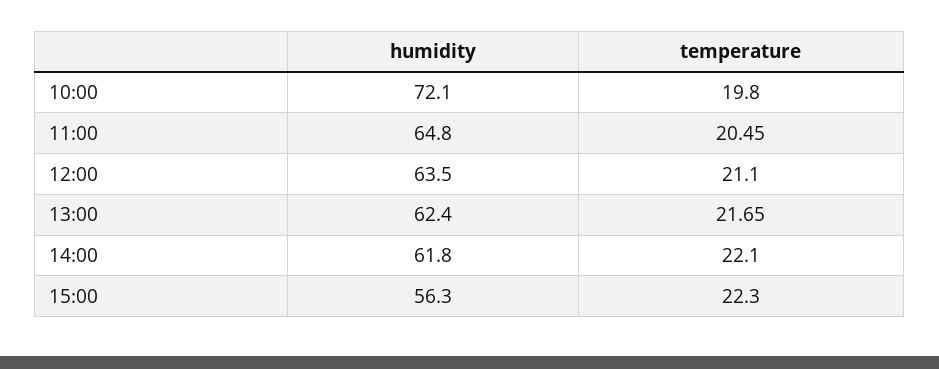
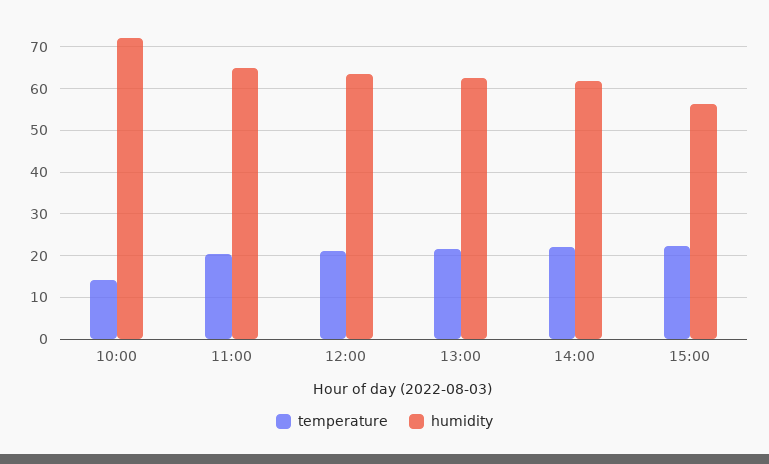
temperature, 10:00: 19.8 -> 14

